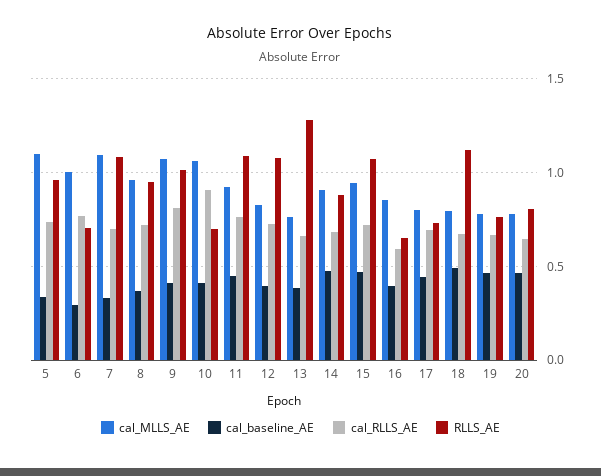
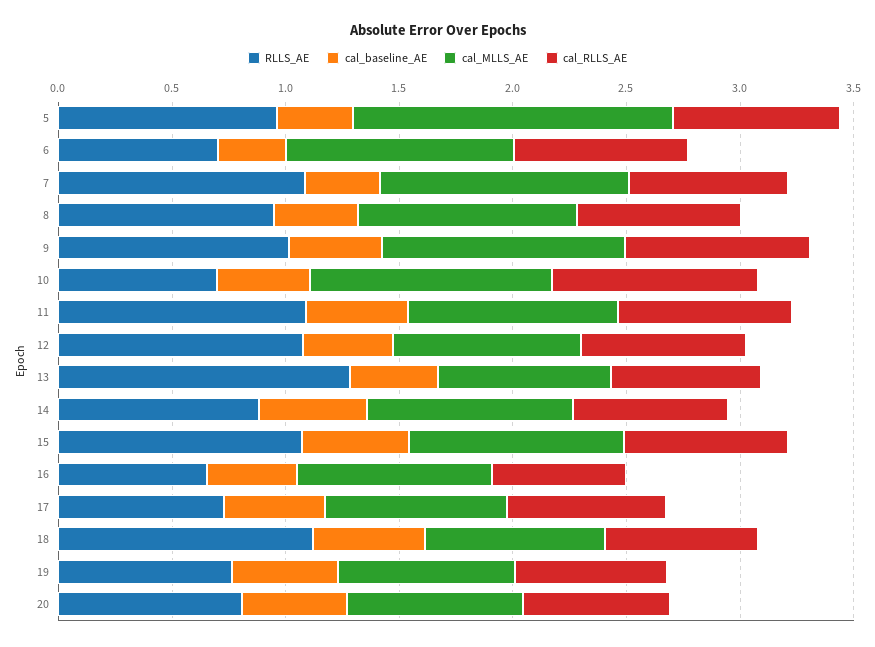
cal_MLLS_AE, 5: 1.1 -> 1.4

